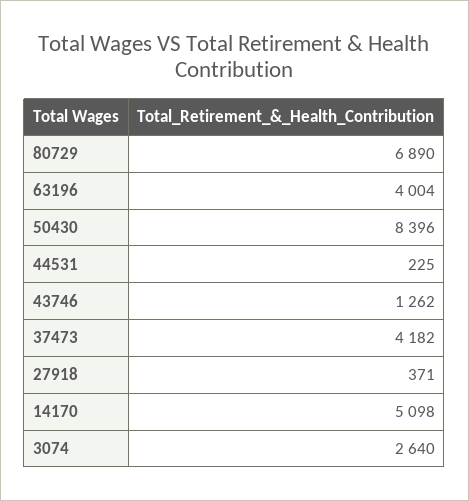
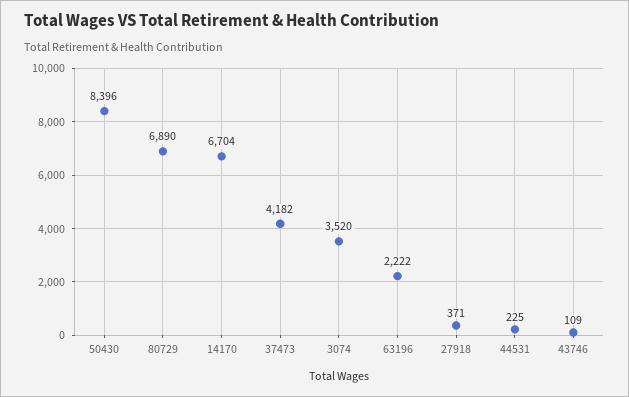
63196: 4004 -> 2222
43746: 1262 -> 109
14170: 5098 -> 6704
3074: 2640 -> 3520

